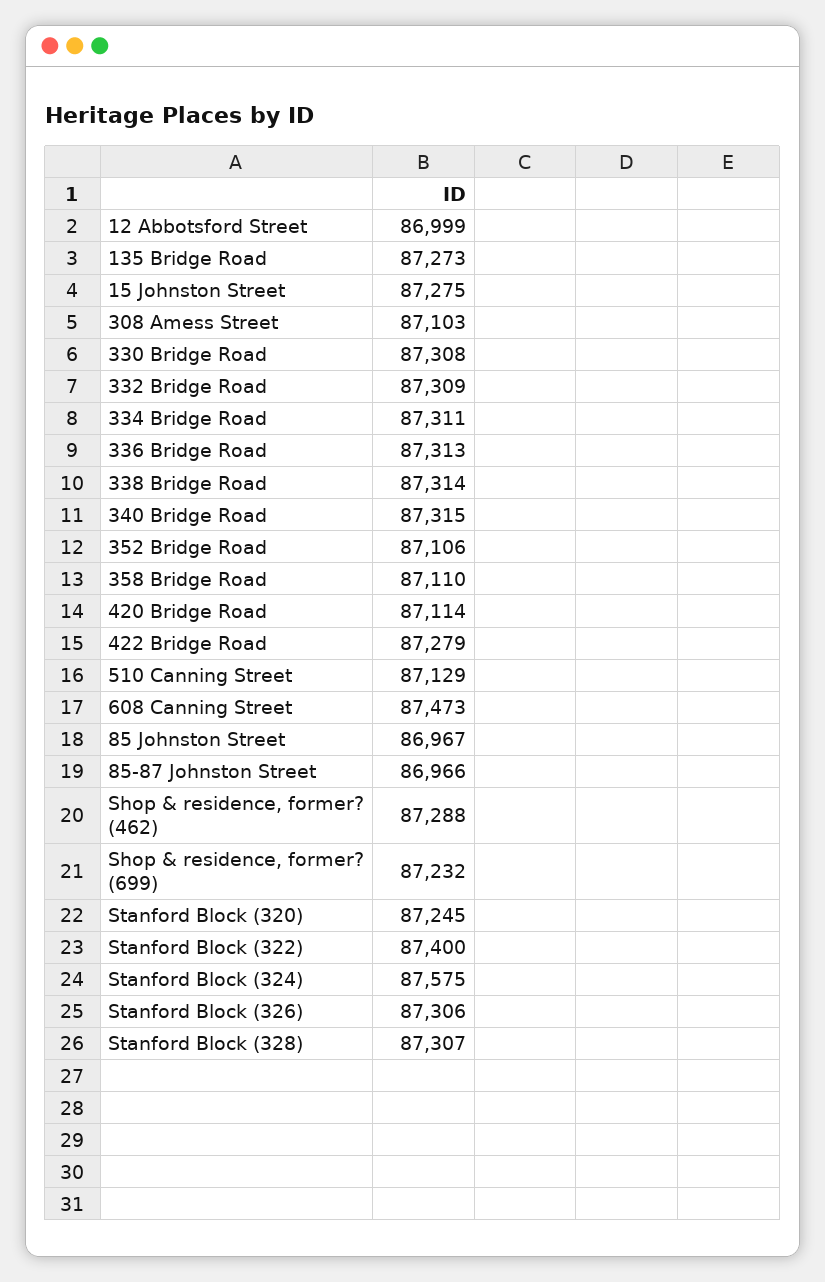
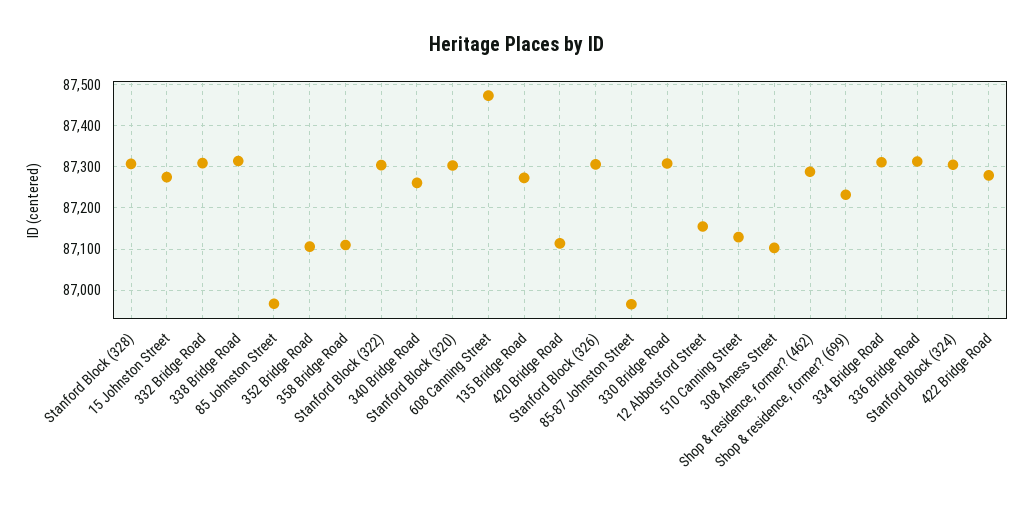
12 Abbotsford Street: 86999 -> 87160
340 Bridge Road: 87315 -> 87260
Stanford Block (320): 87245 -> 87300
Stanford Block (322): 87400 -> 87300
Stanford Block (324): 87575 -> 87300

